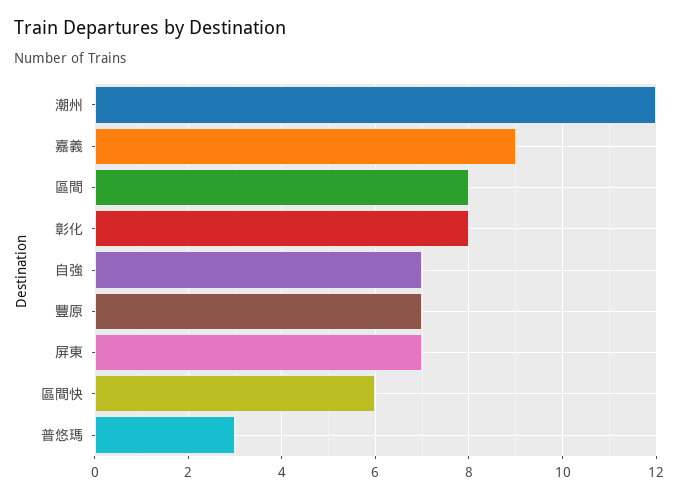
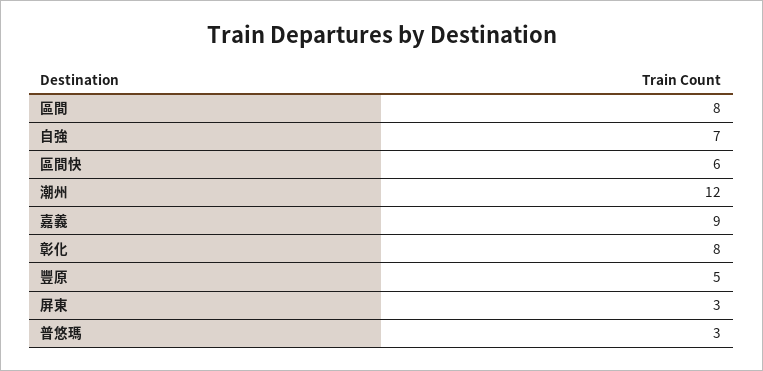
豐原: 7 -> 5
屏東: 7 -> 3

